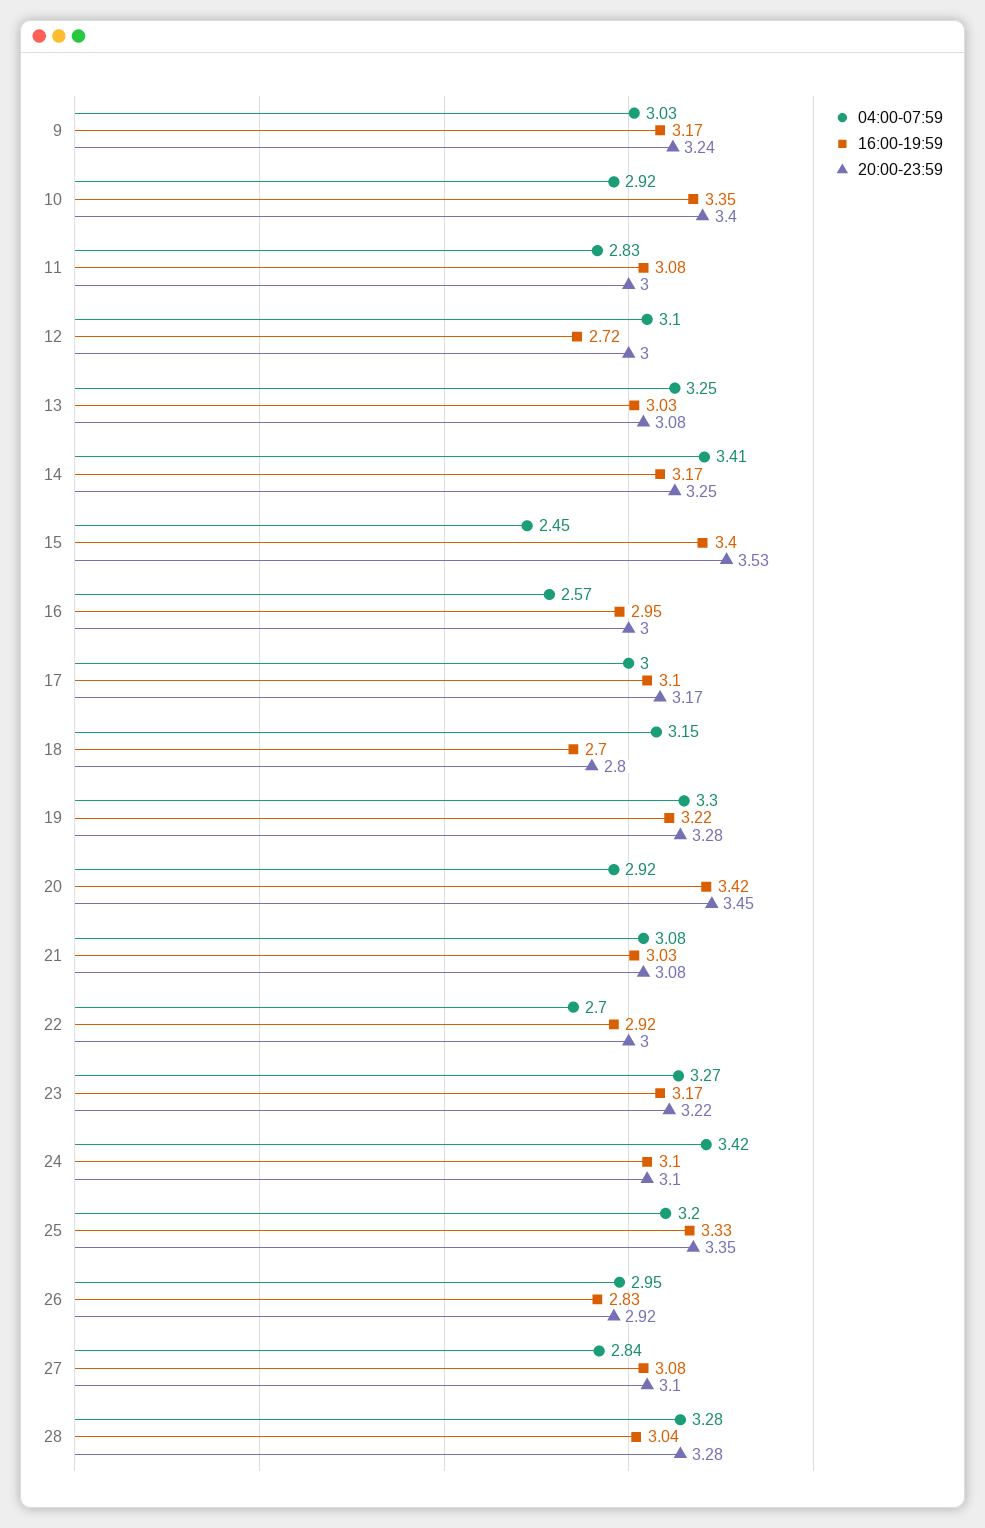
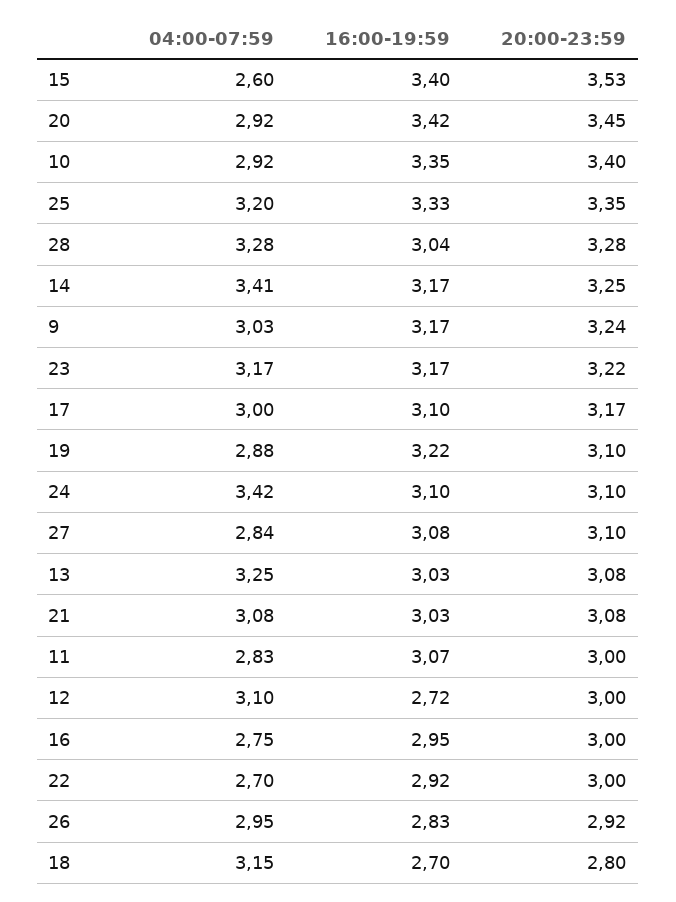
16:00-19:59, 11: 3.08 -> 3.07
04:00-07:59, 15: 2.45 -> 2.6
04:00-07:59, 16: 2.57 -> 2.75
04:00-07:59, 19: 3.3 -> 2.88
20:00-23:59, 19: 3.28 -> 3.1
04:00-07:59, 23: 3.27 -> 3.17

